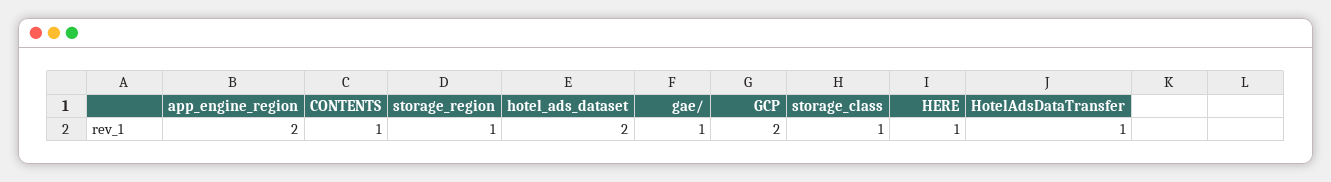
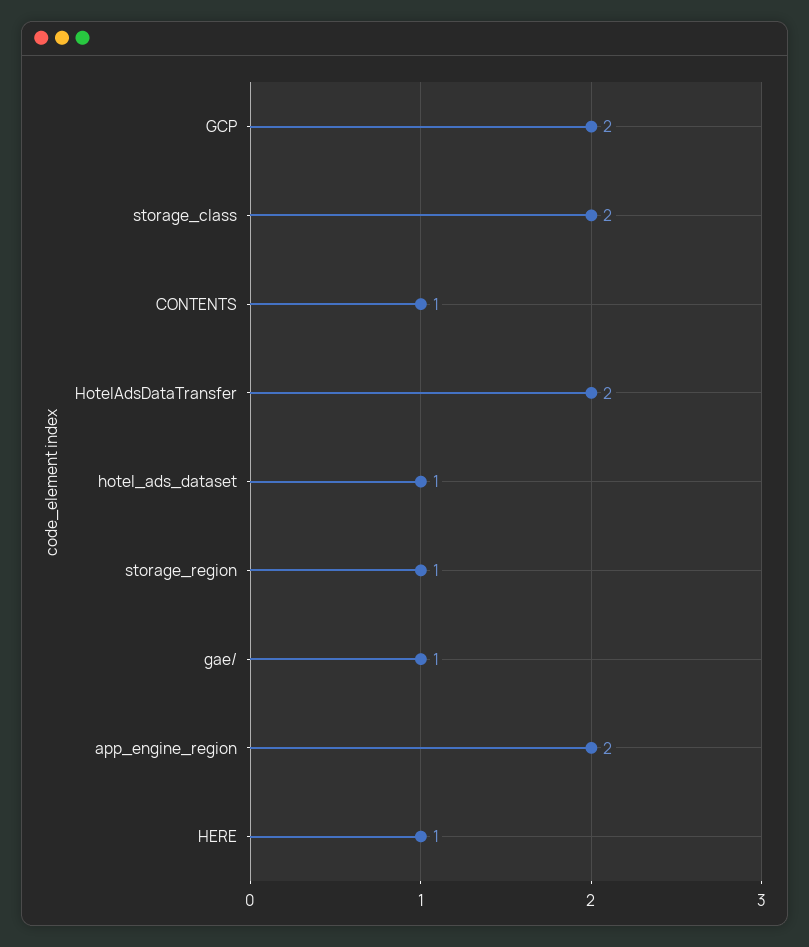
hotel_ads_dataset: 2 -> 1
storage_class: 1 -> 2
HotelAdsDataTransfer: 1 -> 2

